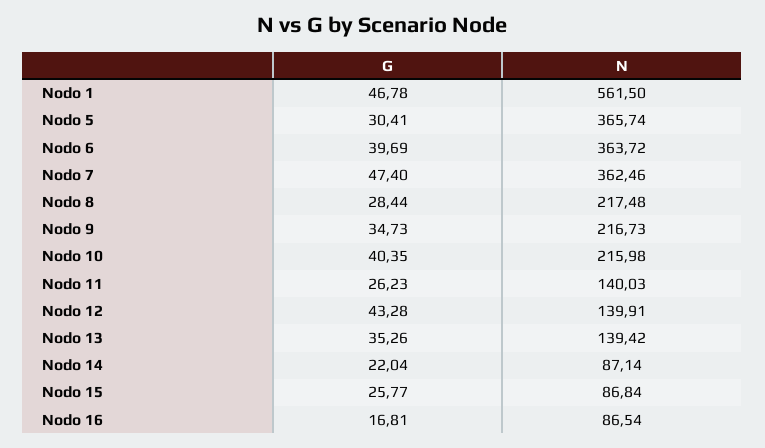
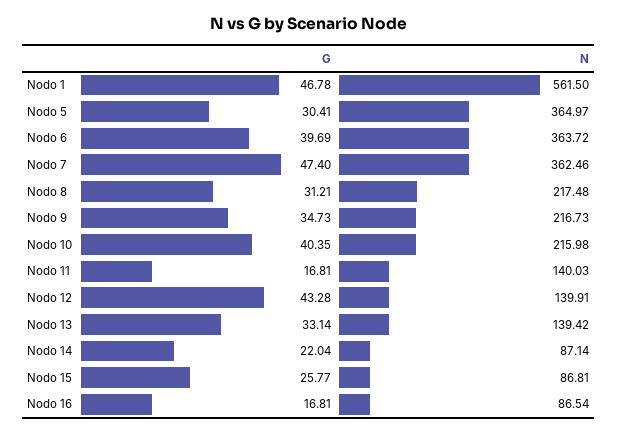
N, Nodo 5: 365.74 -> 364.97
G, Nodo 8: 28.44 -> 31.21
G, Nodo 11: 26.23 -> 16.81
G, Nodo 13: 35.26 -> 33.14
N, Nodo 15: 86.84 -> 86.81

